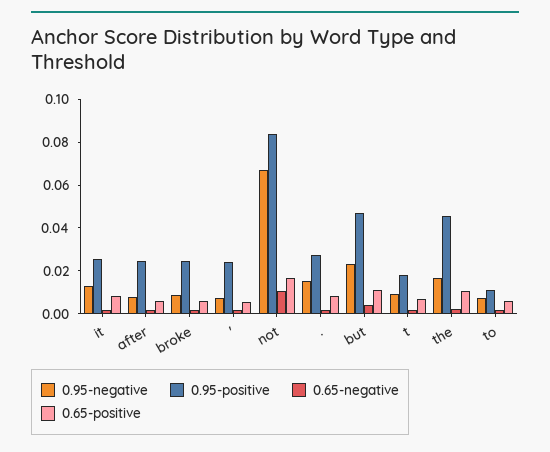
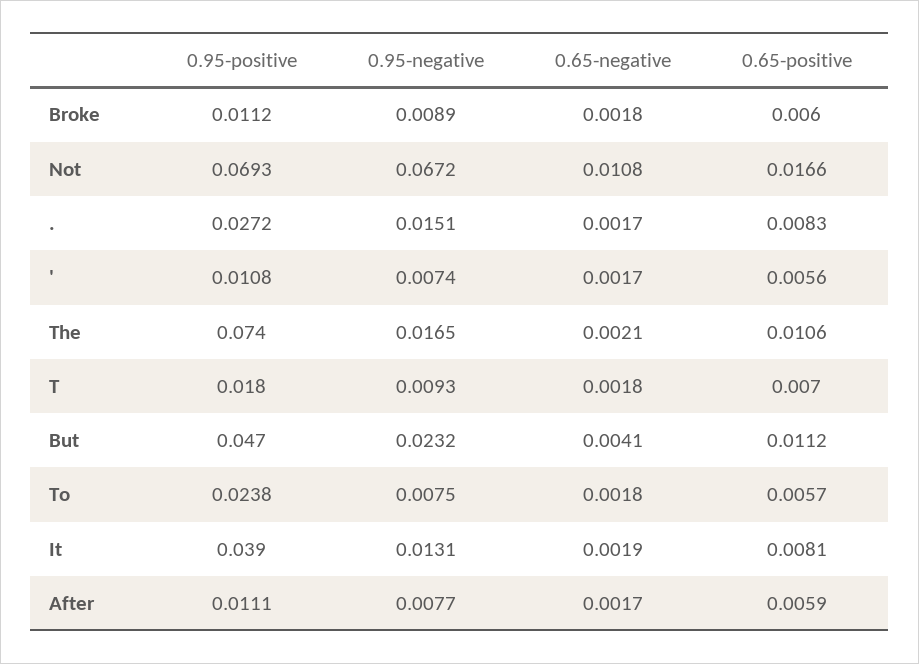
0.95-positive, it: 0.025 -> 0.039
0.95-positive, after: 0.025 -> 0.0111
0.95-positive, broke: 0.025 -> 0.0112
0.95-positive, ': 0.025 -> 0.0108
0.95-positive, not: 0.085 -> 0.0693
0.95-positive, the: 0.045 -> 0.074
0.95-positive, to: 0.01 -> 0.0238

